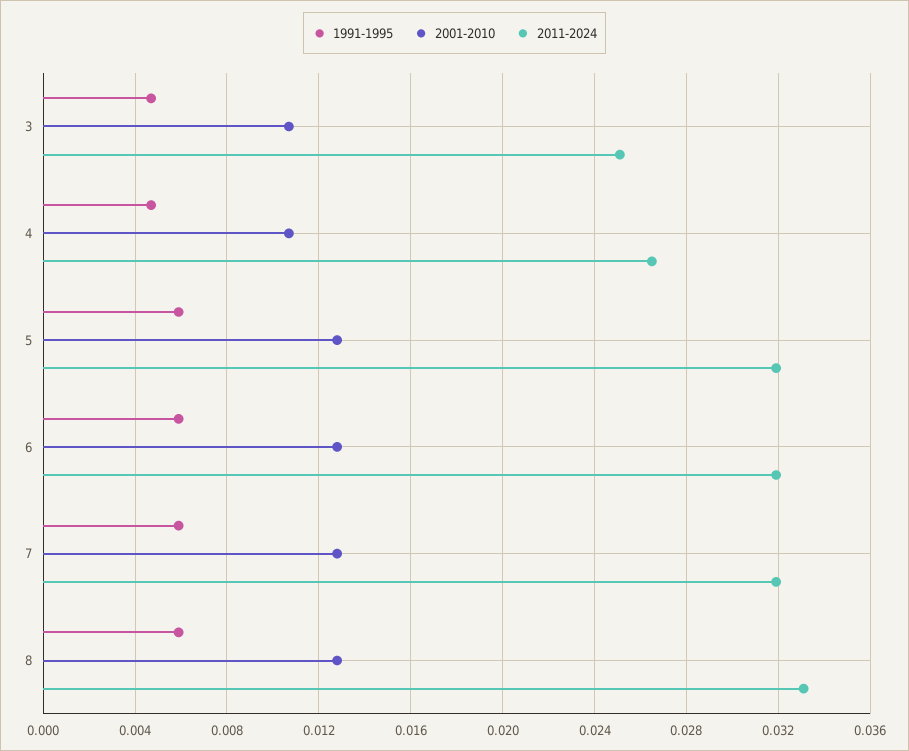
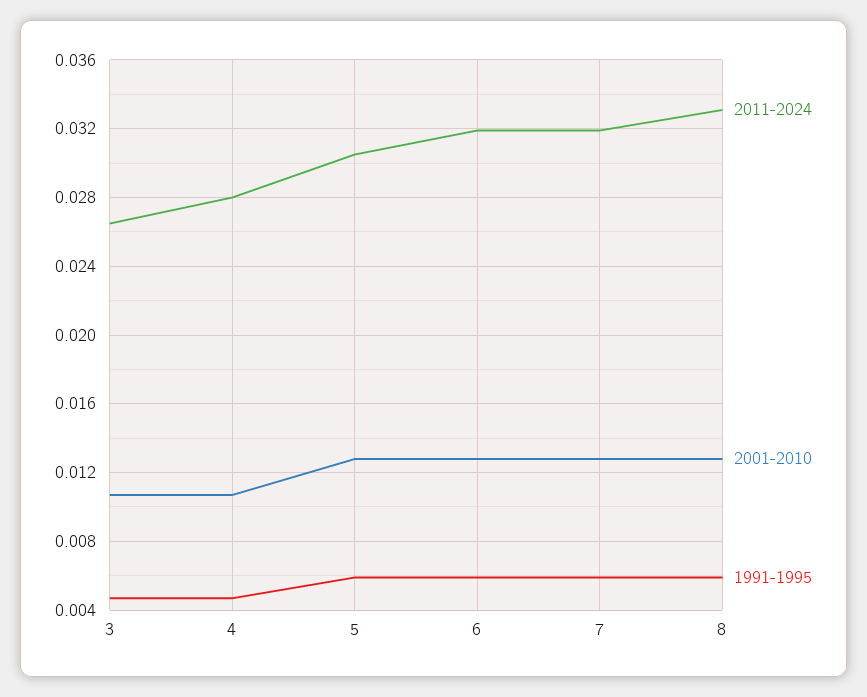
2011-2024, 3: 0.025 -> 0.0265
2011-2024, 4: 0.0265 -> 0.028
2011-2024, 5: 0.032 -> 0.0305

